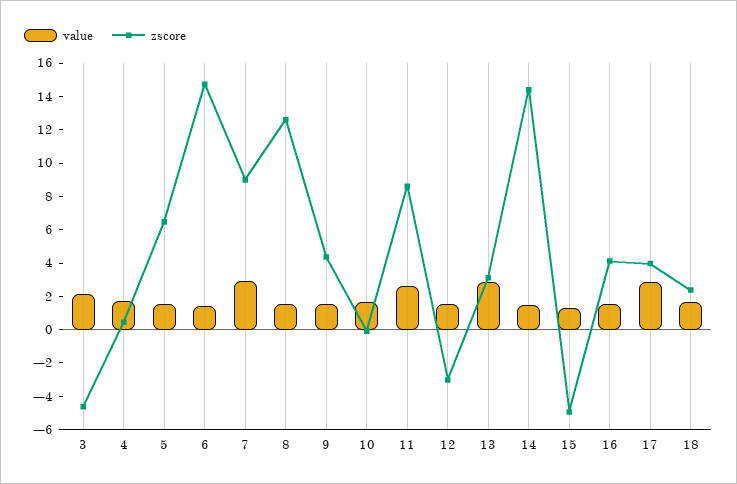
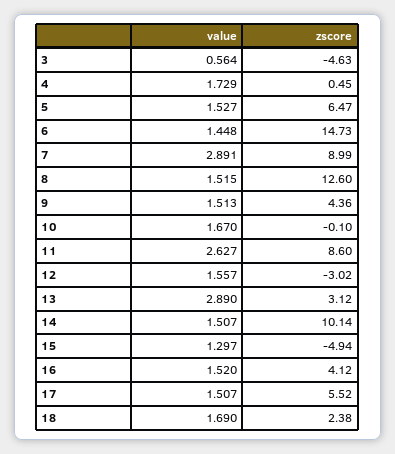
value, 3: 2 -> 0.564
zscore, 14: 14.5 -> 10.14
value, 17: 3 -> 1.507
zscore, 17: 4 -> 5.52

